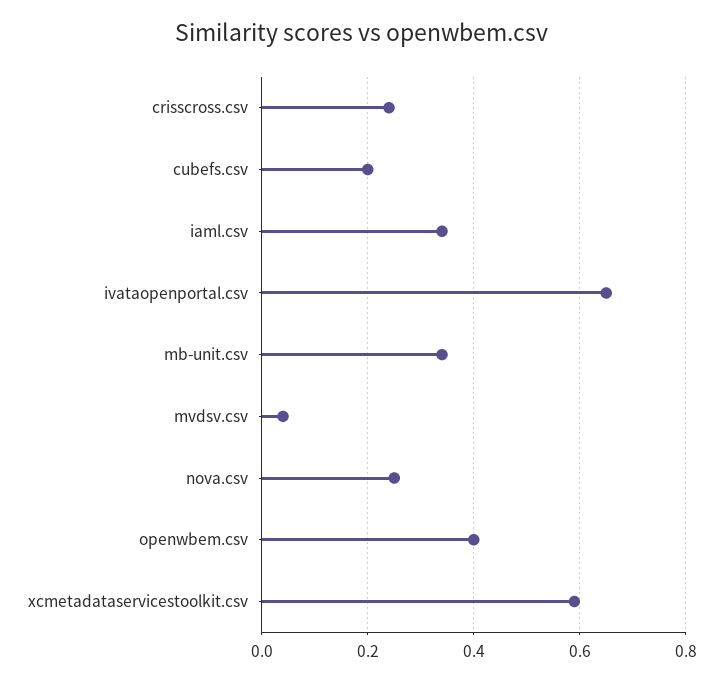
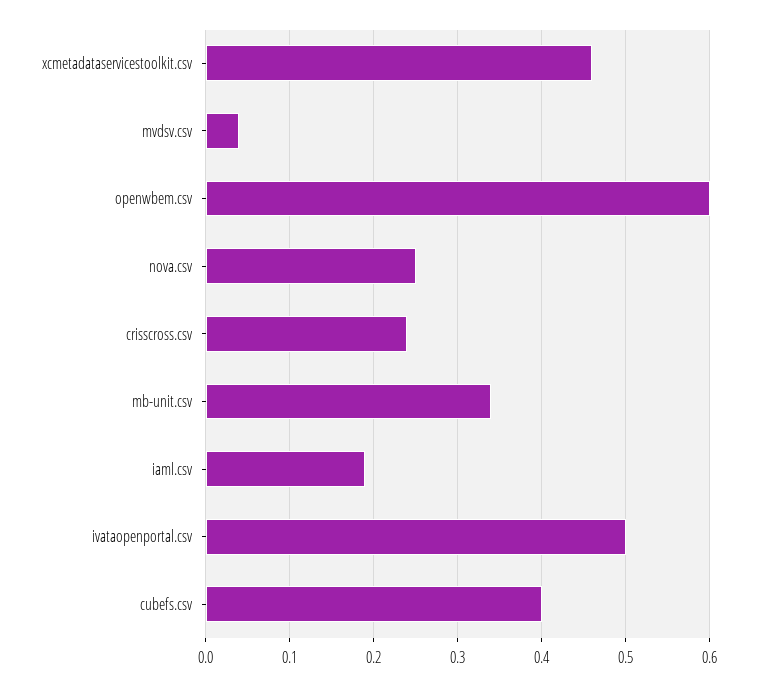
cubefs.csv: 0.2 -> 0.4
iaml.csv: 0.35 -> 0.19
ivataopenportal.csv: 0.65 -> 0.5
openwbem.csv: 0.4 -> 0.6
xcmetadataservicestoolkit.csv: 0.6 -> 0.46

